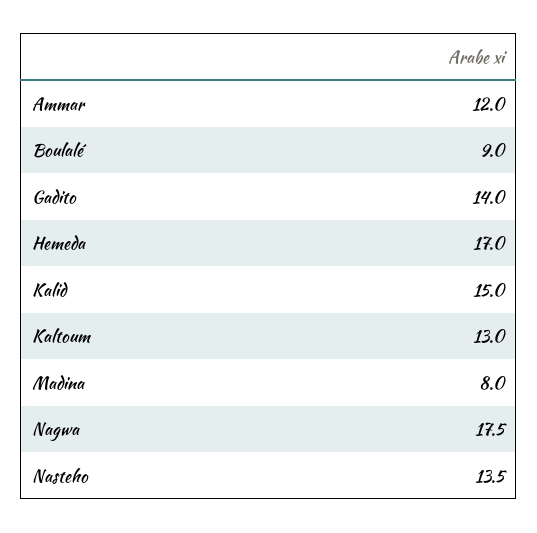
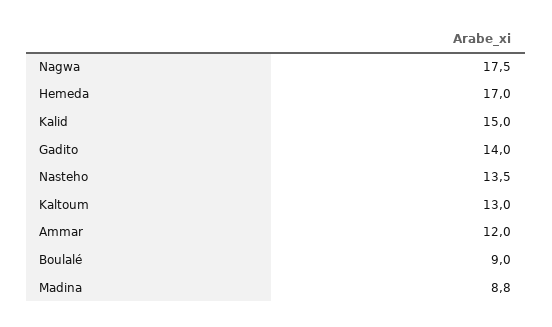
Madina: 8 -> 8.8

